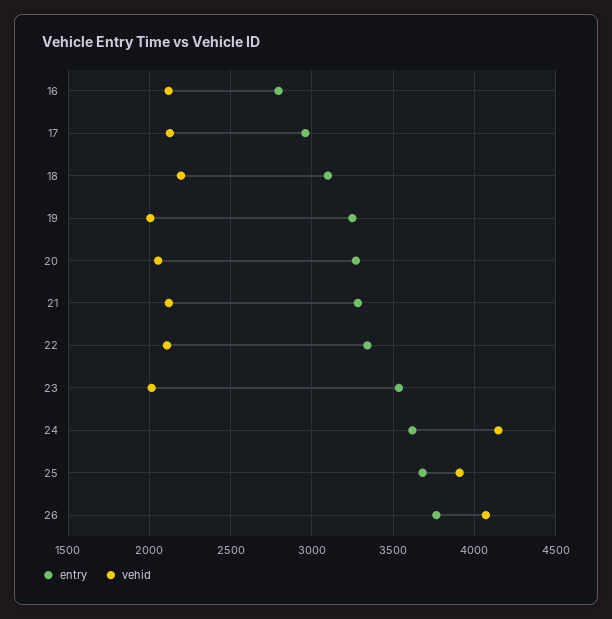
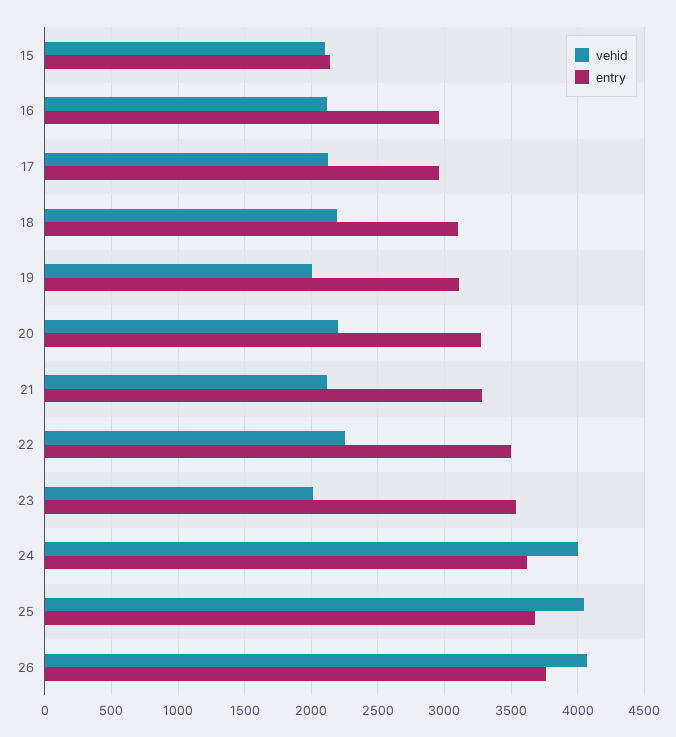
entry, 16: 2800 -> 2950
entry, 19: 3250 -> 3100
vehid, 20: 2050 -> 2200
entry, 22: 3350 -> 3500
vehid, 22: 2100 -> 2250
vehid, 24: 4150 -> 4000
vehid, 25: 3900 -> 4050
vehid, 15: none -> 2100
entry, 15: none -> 2150

